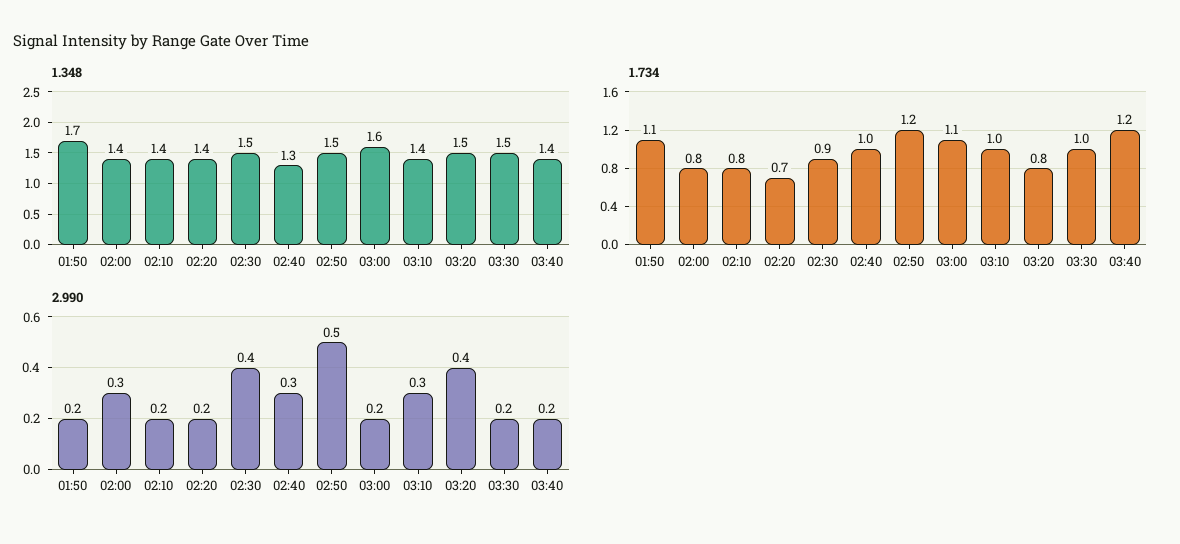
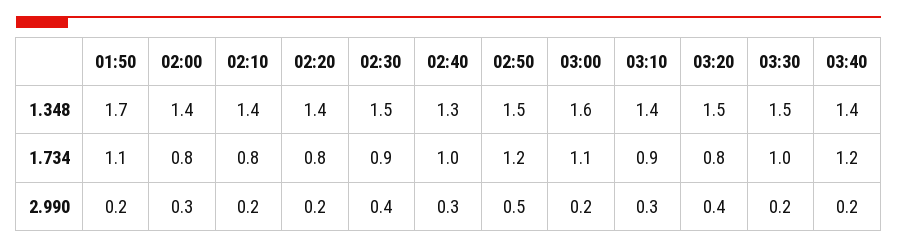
1.734, 02:20: 0.7 -> 0.8
1.734, 03:10: 1 -> 0.9

